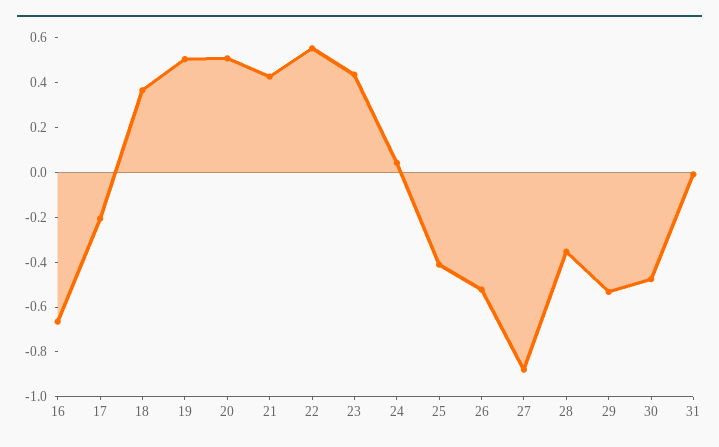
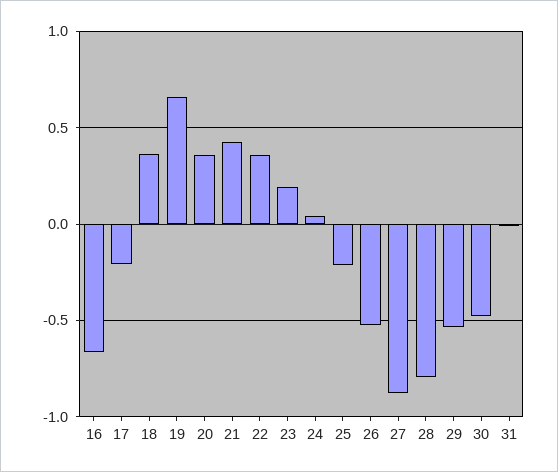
19: 0.5 -> 0.65
20: 0.5 -> 0.35
22: 0.55 -> 0.35
23: 0.45 -> 0.2
25: -0.4 -> -0.2
28: -0.35 -> -0.8

